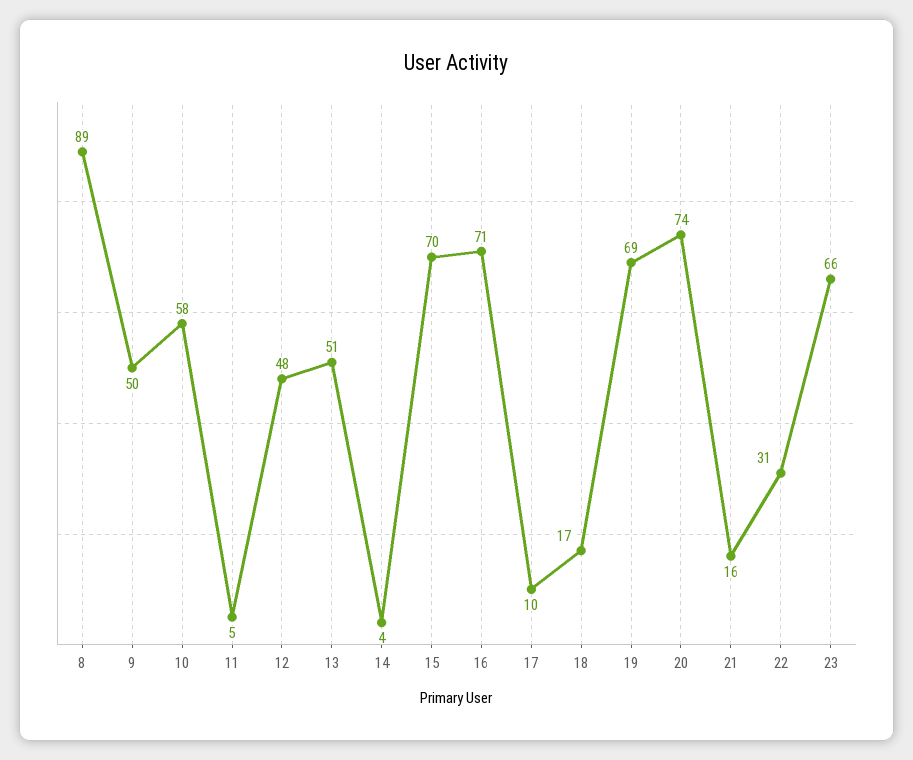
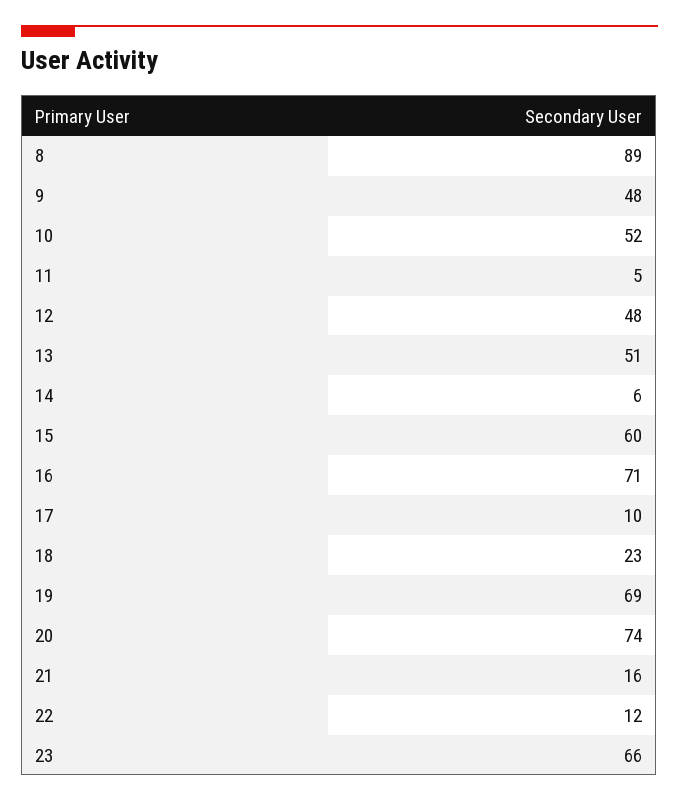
9: 50 -> 48
10: 58 -> 52
14: 4 -> 6
15: 70 -> 60
18: 17 -> 23
22: 31 -> 12

